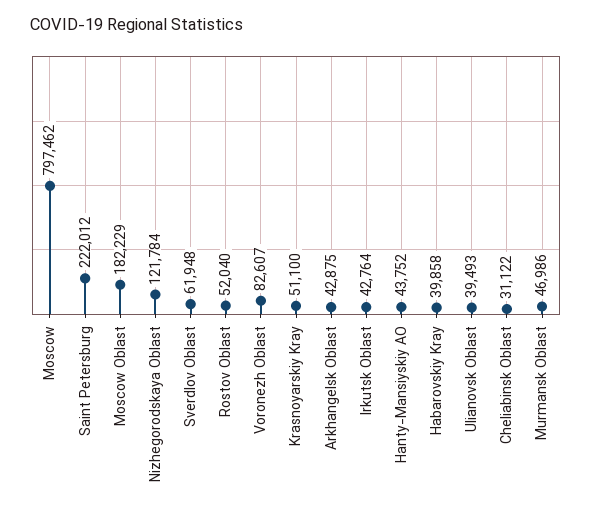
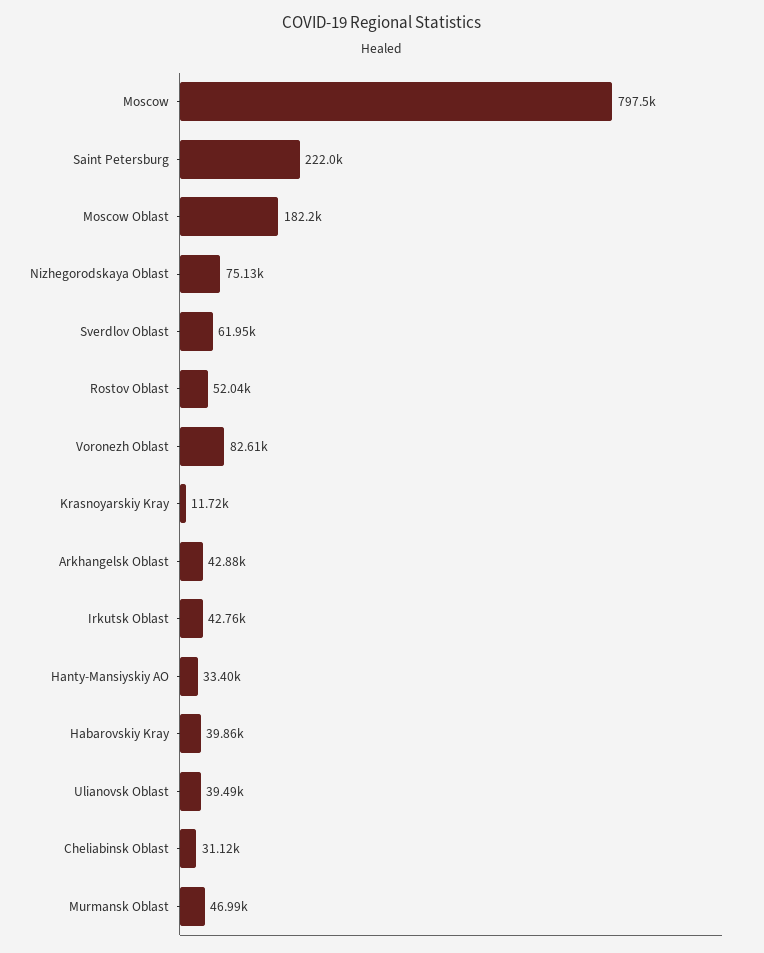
Nizhegorodskaya Oblast: 121784 -> 75130
Krasnoyarskiy Kray: 51100 -> 11720
Hanty-Mansiyskiy AO: 43752 -> 33400

